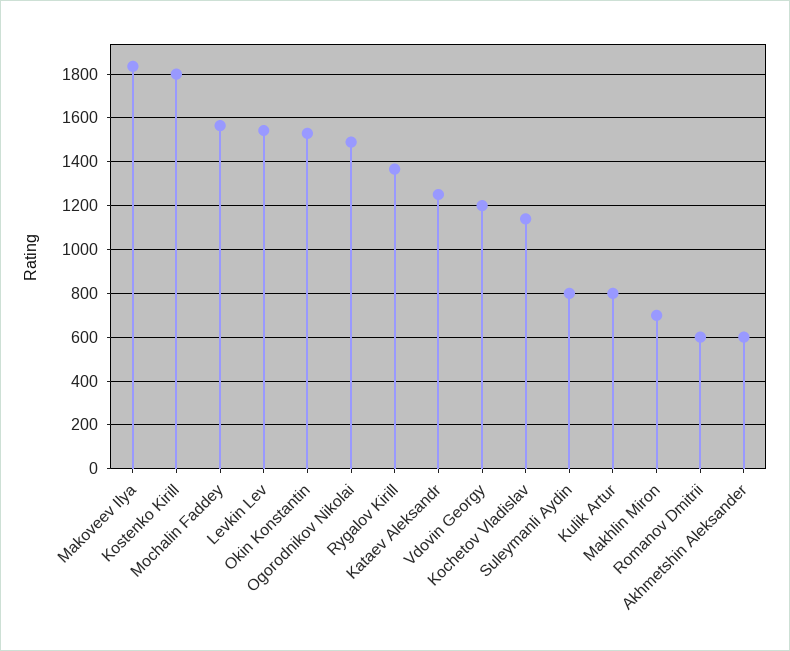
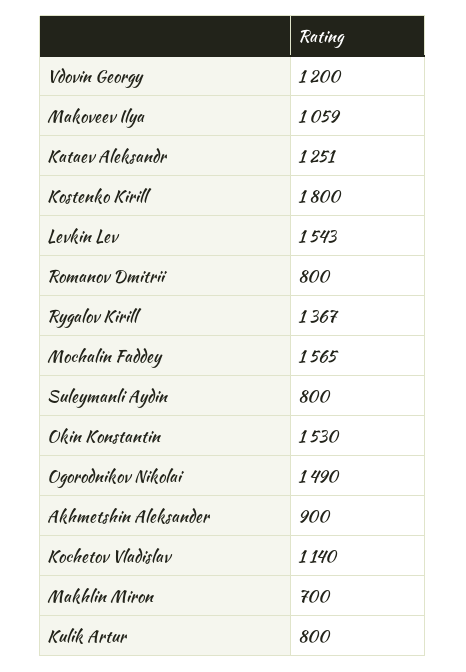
Makoveev Ilya: 1850 -> 1059
Romanov Dmitrii: 600 -> 800
Akhmetshin Aleksander: 600 -> 900

